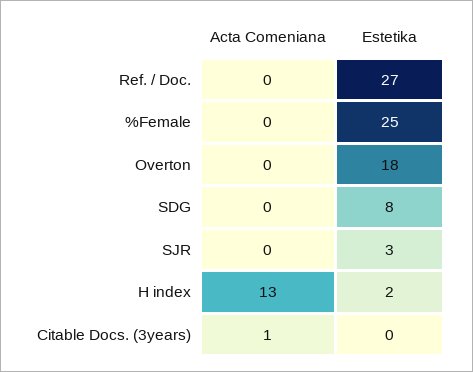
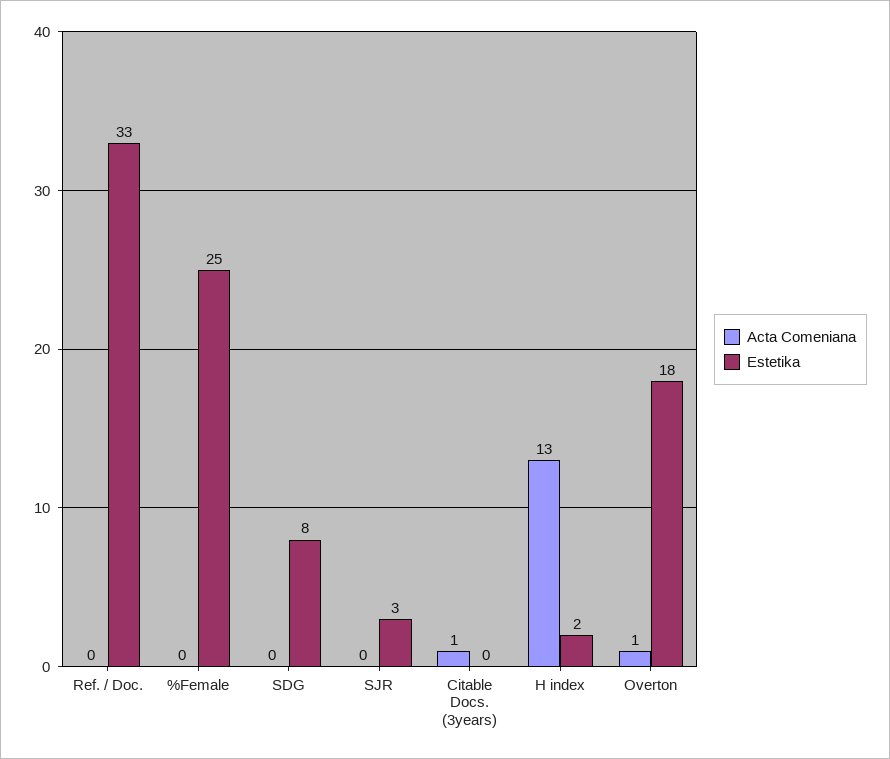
Estetika, Ref. / Doc.: 27 -> 33
Acta Comeniana, Overton: 0 -> 1

